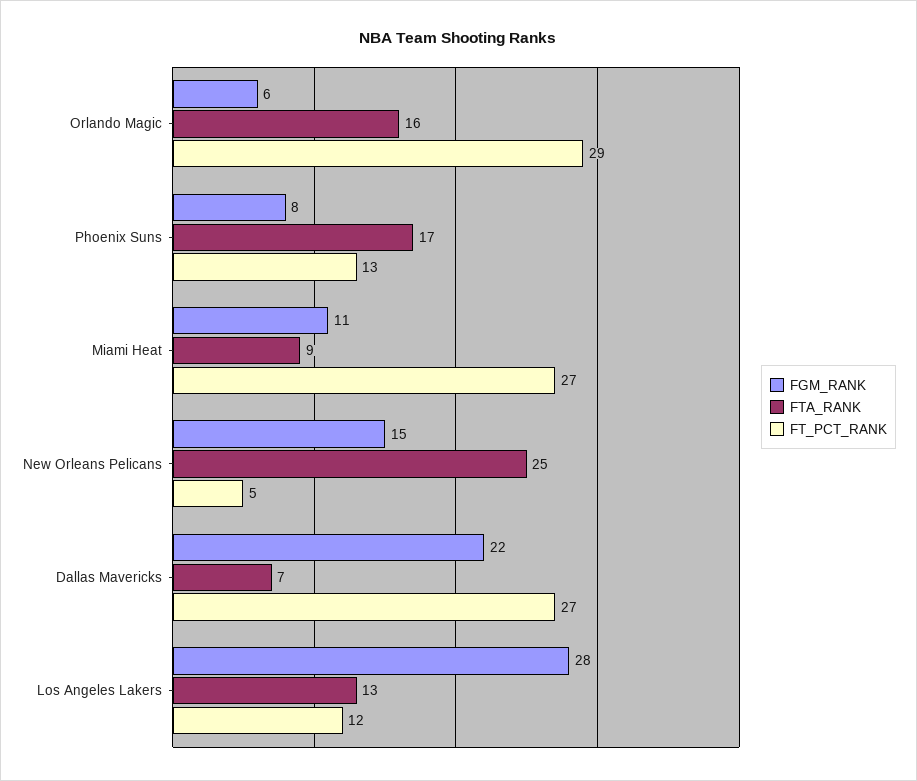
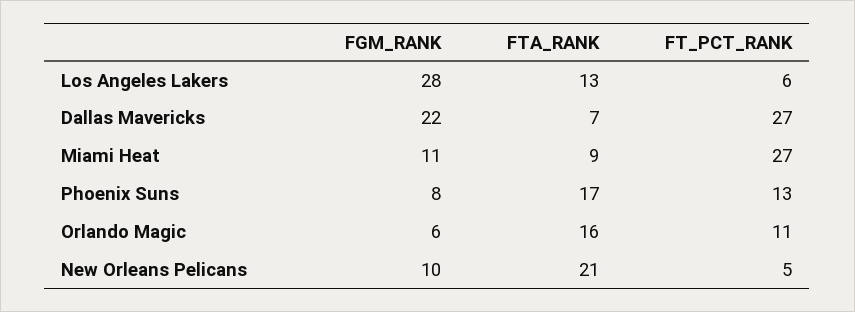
FT_PCT_RANK, Orlando Magic: 29 -> 11
FGM_RANK, New Orleans Pelicans: 15 -> 10
FTA_RANK, New Orleans Pelicans: 25 -> 21
FT_PCT_RANK, Los Angeles Lakers: 12 -> 6

